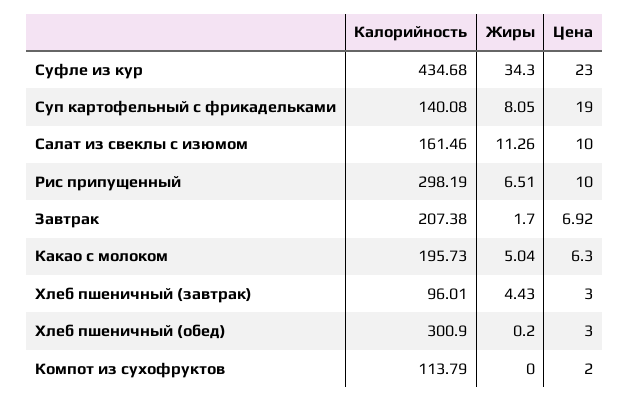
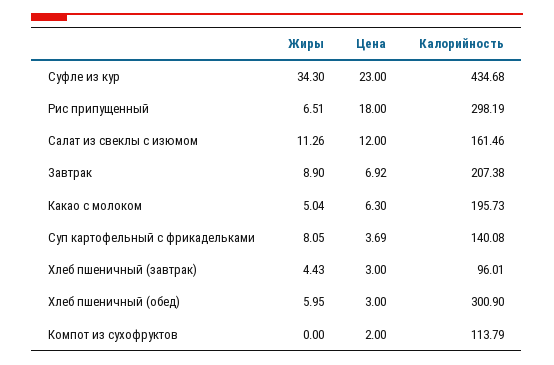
Цена, Суп картофельный с фрикадельками: 19 -> 3.69
Цена, Салат из свеклы с изюмом: 10 -> 12
Цена, Рис припущенный: 10 -> 18
Жиры, Завтрак: 1.7 -> 8.9
Жиры, Хлеб пшеничный (обед): 0.2 -> 5.95

